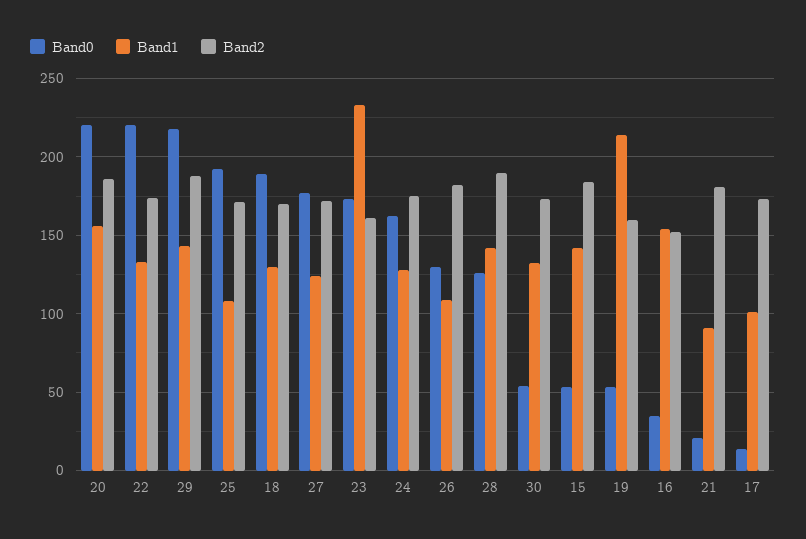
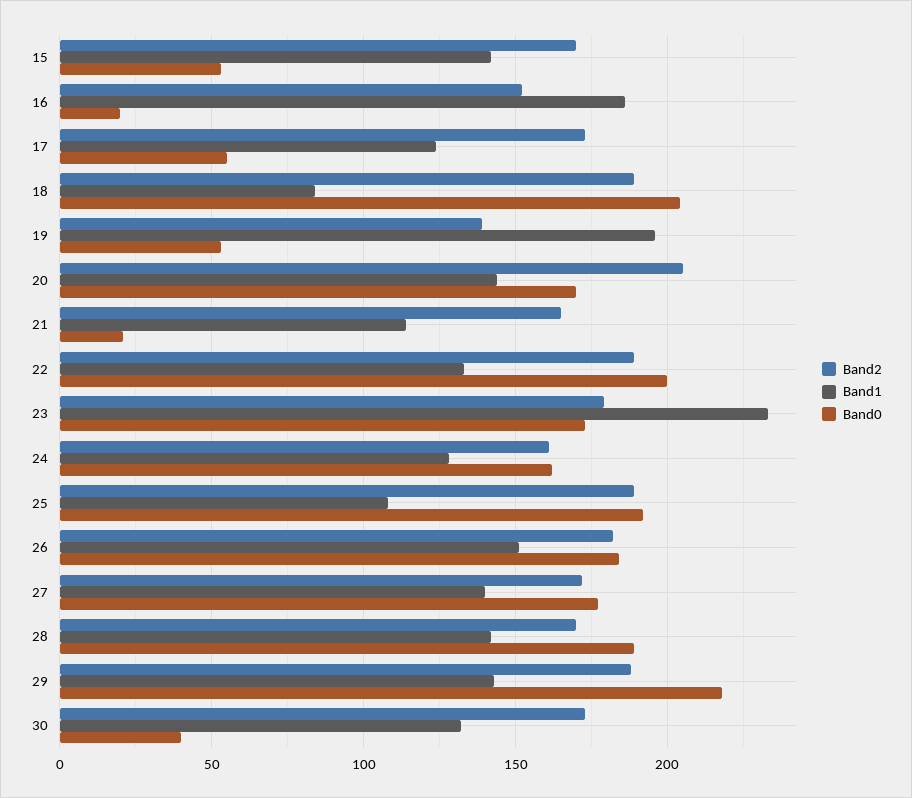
Band0, 20: 220 -> 170
Band1, 20: 155 -> 145
Band2, 20: 185 -> 205
Band0, 22: 220 -> 200
Band2, 22: 175 -> 190
Band2, 25: 170 -> 190
Band0, 18: 190 -> 205
Band1, 18: 130 -> 85
Band2, 18: 170 -> 190
Band1, 27: 125 -> 140
Band2, 23: 160 -> 180
Band2, 24: 175 -> 160
Band0, 26: 130 -> 185
Band1, 26: 110 -> 150
Band0, 28: 125 -> 190
Band2, 28: 190 -> 170
Band0, 30: 55 -> 40
Band2, 15: 185 -> 170
Band1, 19: 215 -> 195
Band2, 19: 160 -> 140
Band0, 16: 35 -> 20
Band1, 16: 155 -> 185
Band1, 21: 90 -> 115
Band2, 21: 180 -> 165
Band0, 17: 15 -> 55
Band1, 17: 100 -> 125

